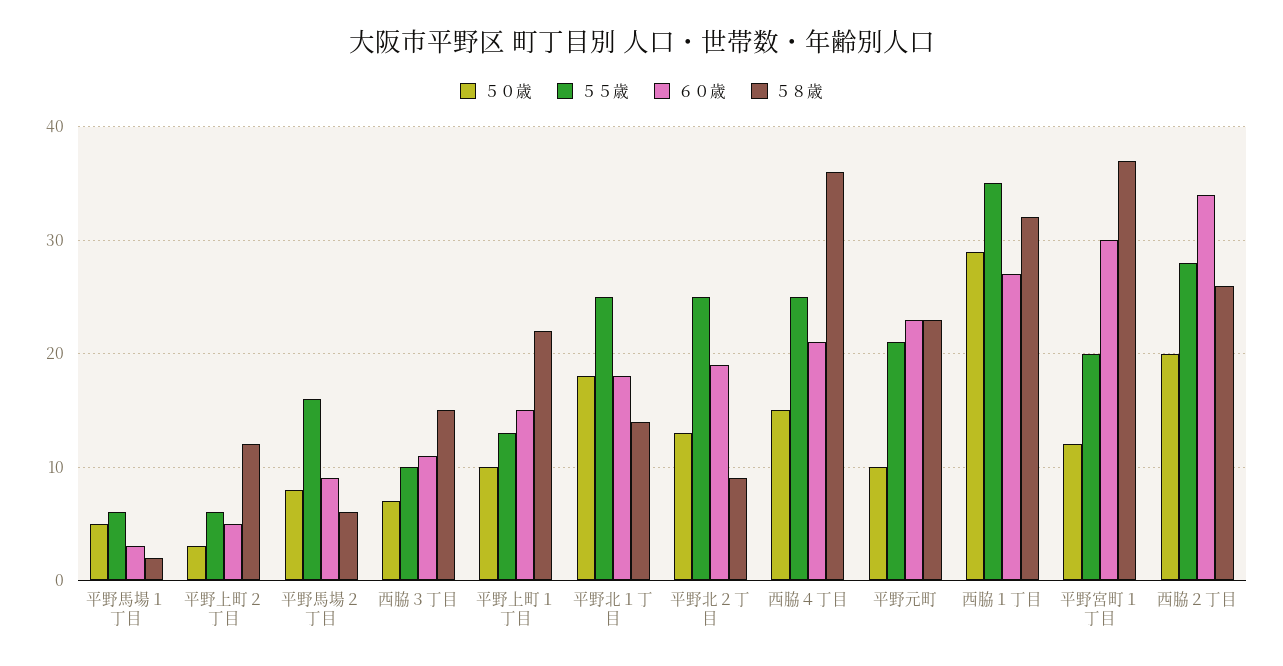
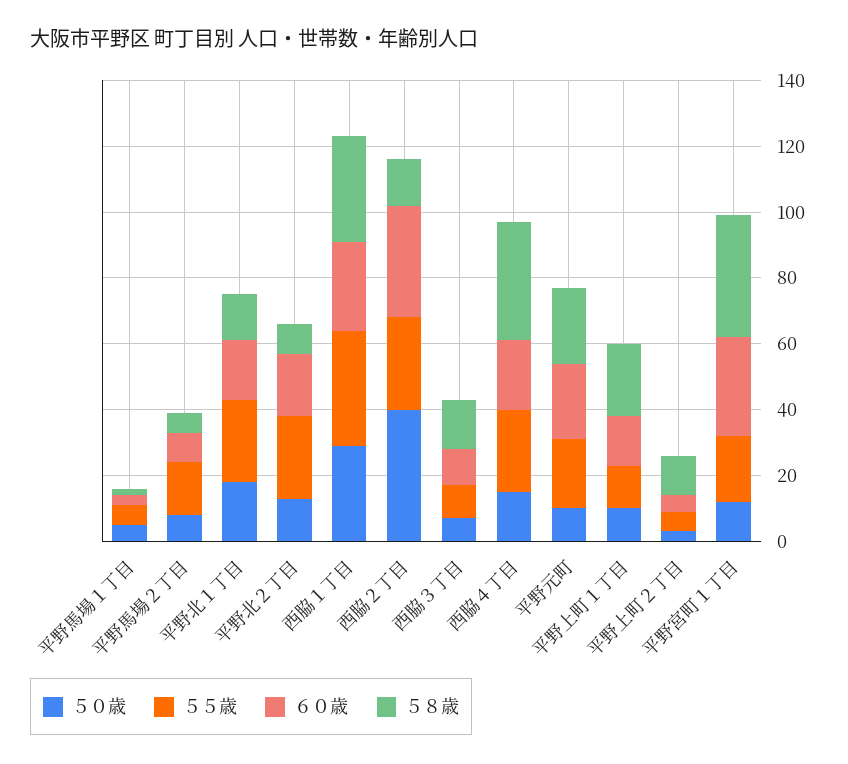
５０歳, 西脇２丁目: 20 -> 40
５８歳, 西脇２丁目: 26 -> 15

